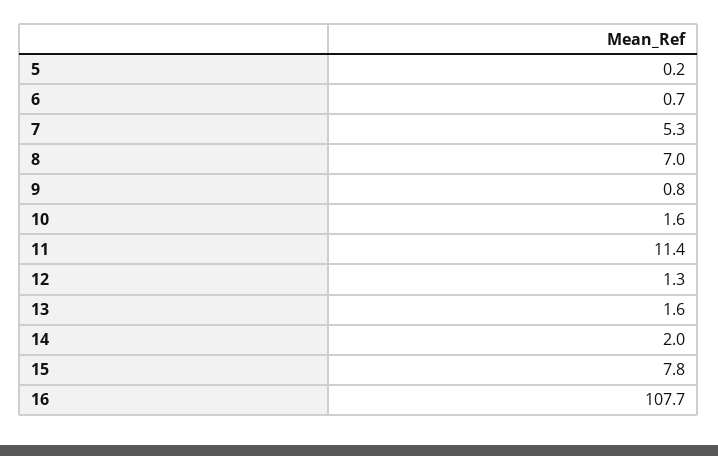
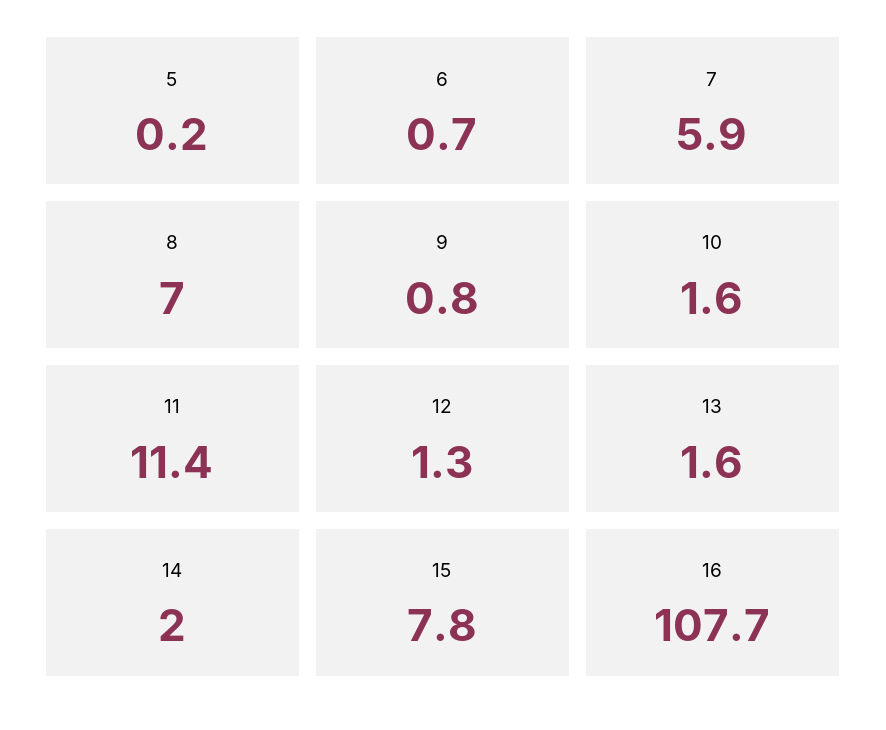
7: 5.3 -> 5.9

